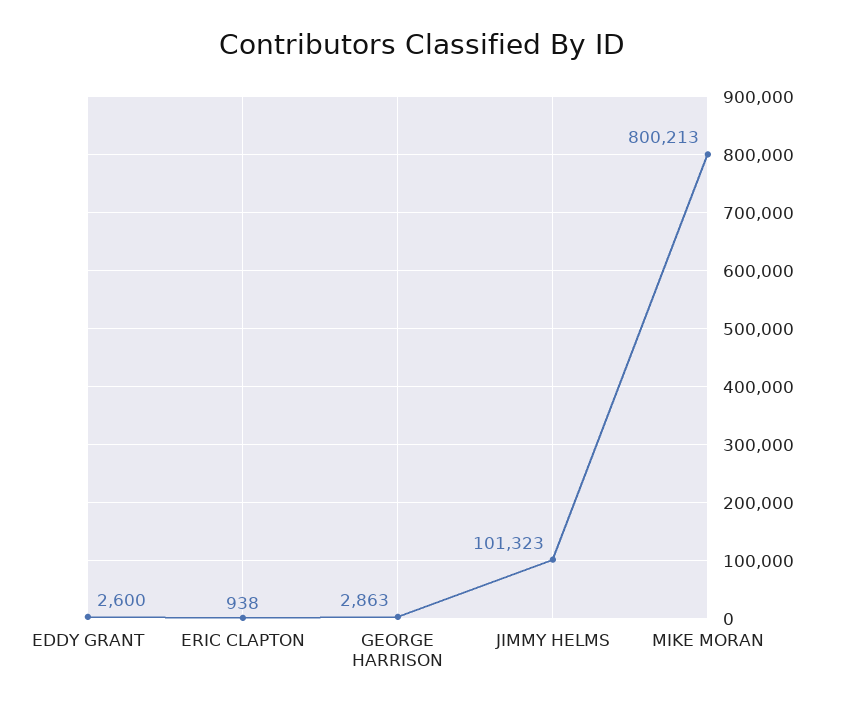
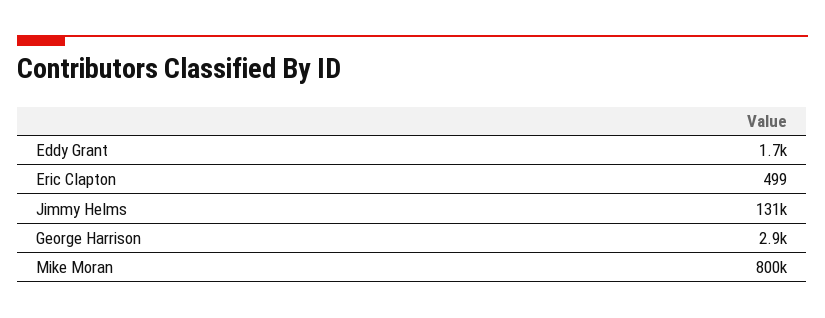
EDDY GRANT: 2600 -> 1700
ERIC CLAPTON: 938 -> 499
JIMMY HELMS: 101323 -> 131000

